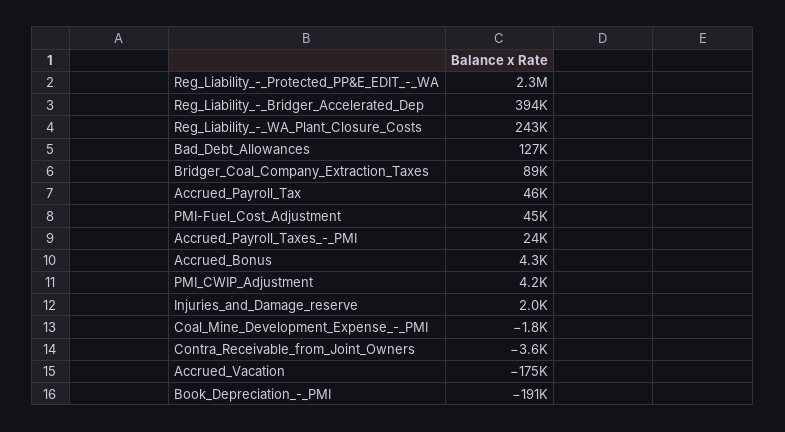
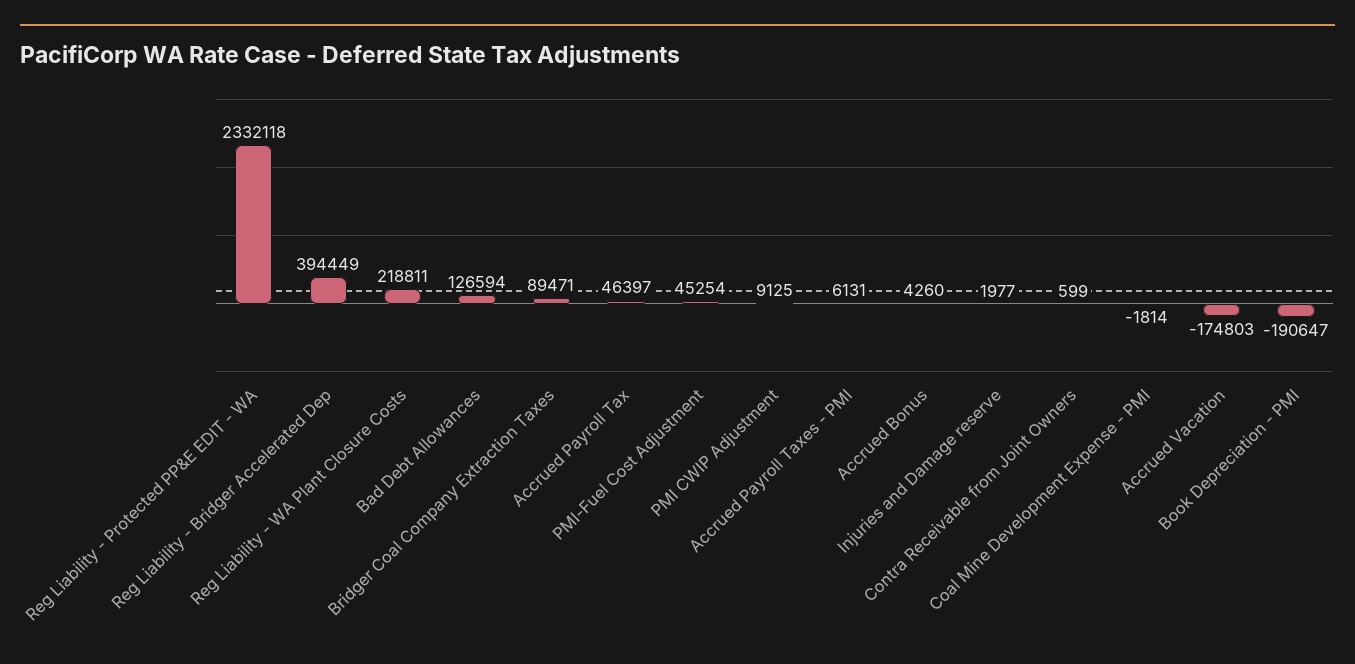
Reg_Liability_-_WA_Plant_Closure_Costs: 243000 -> 218811
Accrued_Payroll_Taxes_-_PMI: 24000 -> 6131
PMI_CWIP_Adjustment: 4200 -> 9125
Contra_Receivable_from_Joint_Owners: -3600 -> 599

